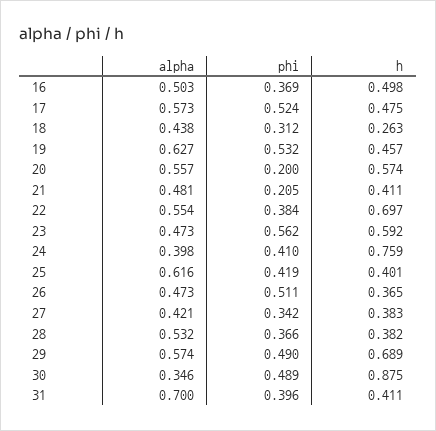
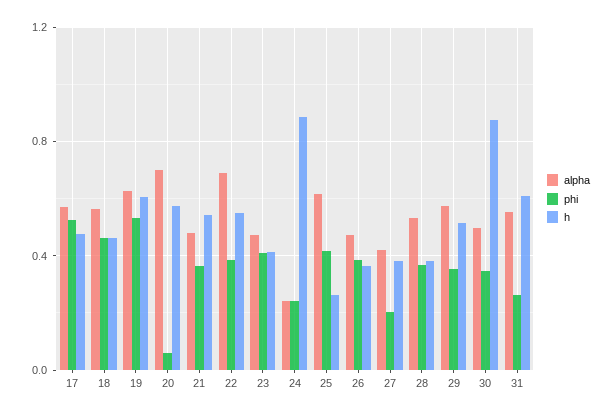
alpha, 16: 0.503 -> none
phi, 16: 0.369 -> none
h, 16: 0.498 -> none
alpha, 18: 0.438 -> 0.55
phi, 18: 0.312 -> 0.45
h, 18: 0.263 -> 0.45
h, 19: 0.457 -> 0.6
alpha, 20: 0.557 -> 0.7
phi, 20: 0.2 -> 0.05
phi, 21: 0.205 -> 0.35
h, 21: 0.411 -> 0.55
alpha, 22: 0.554 -> 0.7
h, 22: 0.697 -> 0.55
phi, 23: 0.562 -> 0.4
h, 23: 0.592 -> 0.4
alpha, 24: 0.398 -> 0.25
phi, 24: 0.41 -> 0.25
h, 24: 0.759 -> 0.9
h, 25: 0.401 -> 0.25
phi, 26: 0.511 -> 0.4
phi, 27: 0.342 -> 0.2
phi, 29: 0.49 -> 0.35
h, 29: 0.689 -> 0.5
alpha, 30: 0.346 -> 0.5
phi, 30: 0.489 -> 0.35
alpha, 31: 0.7 -> 0.55
phi, 31: 0.396 -> 0.25
h, 31: 0.411 -> 0.6

